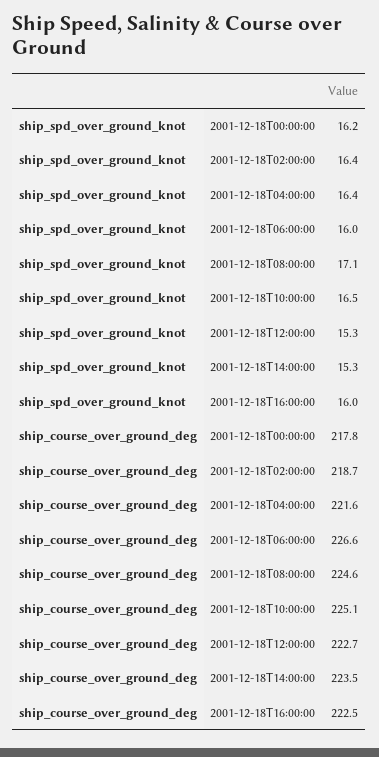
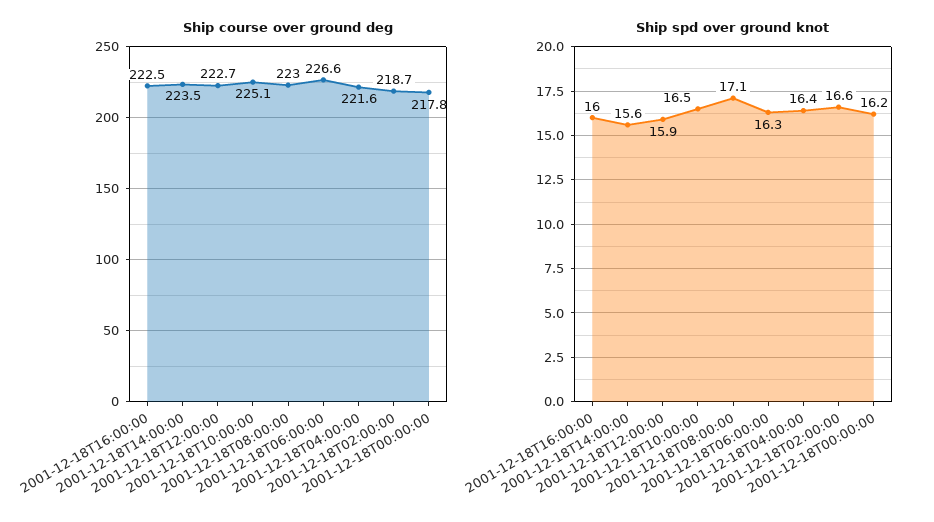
ship_spd_over_ground_knot, 2001-12-18T02:00:00: 16.4 -> 16.6
ship_spd_over_ground_knot, 2001-12-18T06:00:00: 16 -> 16.3
ship_spd_over_ground_knot, 2001-12-18T12:00:00: 15.3 -> 15.9
ship_spd_over_ground_knot, 2001-12-18T14:00:00: 15.3 -> 15.6
ship_course_over_ground_deg, 2001-12-18T08:00:00: 224.6 -> 223

